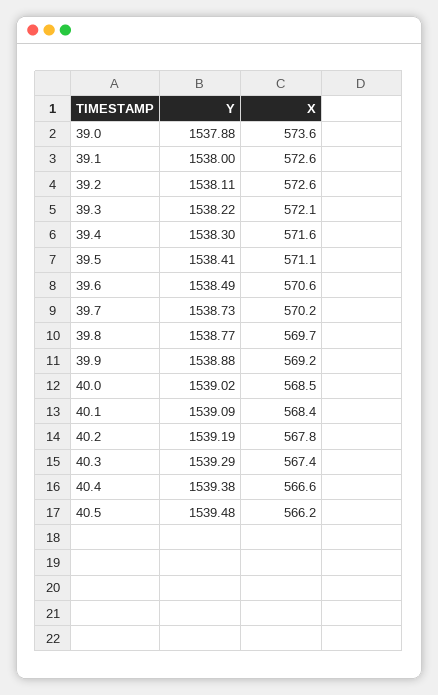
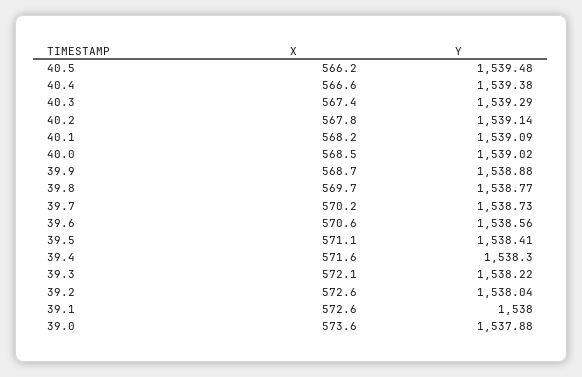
Y, 39.2: 1538.11 -> 1538.04
Y, 39.6: 1538.49 -> 1538.56
X, 39.9: 569.2 -> 568.7
X, 40.1: 568.4 -> 568.2
Y, 40.2: 1539.19 -> 1539.14

